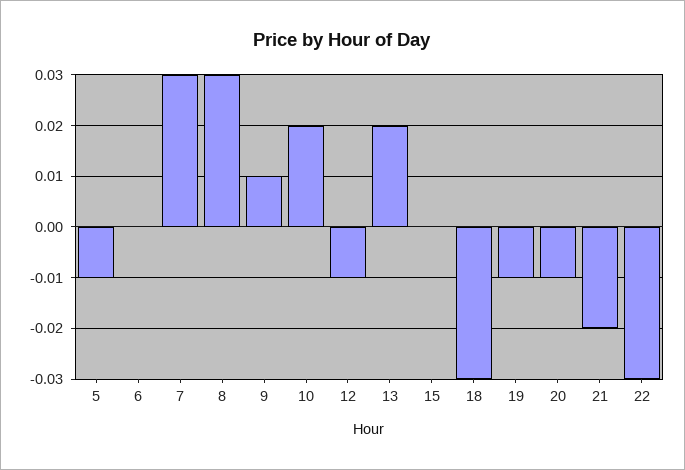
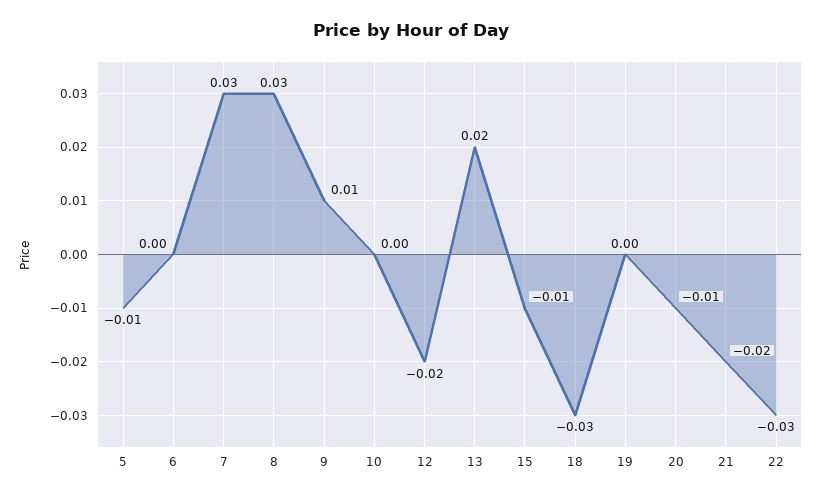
10: 0.02 -> 0
12: -0.01 -> -0.02
15: 0 -> -0.01
19: -0.01 -> 0

